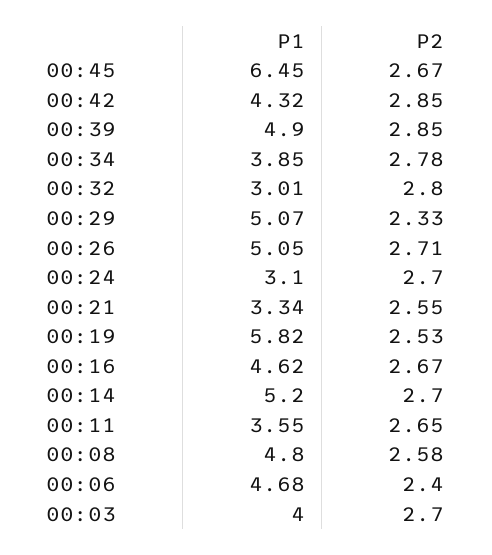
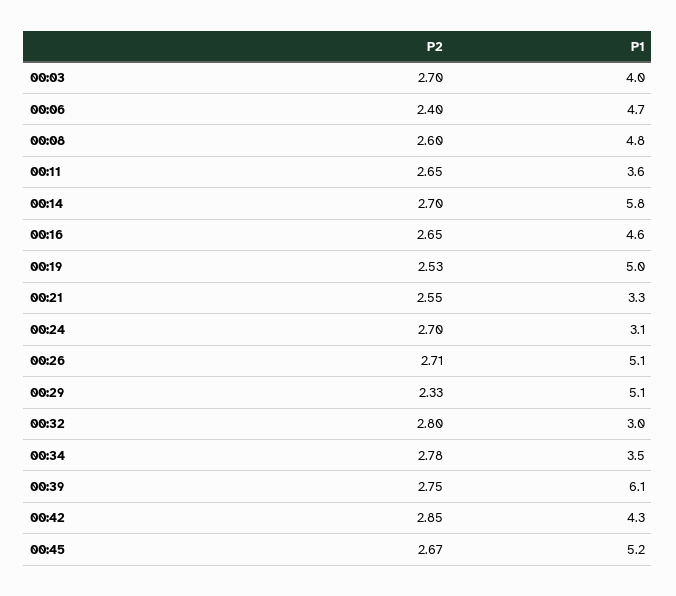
P1, 00:45: 6.45 -> 5.2
P1, 00:39: 4.9 -> 6.1
P2, 00:39: 2.85 -> 2.75
P1, 00:34: 3.85 -> 3.5
P1, 00:19: 5.82 -> 5
P2, 00:16: 2.67 -> 2.65
P1, 00:14: 5.2 -> 5.8
P2, 00:08: 2.58 -> 2.6

